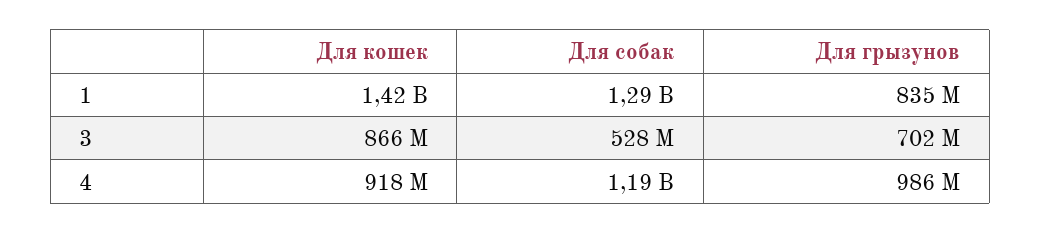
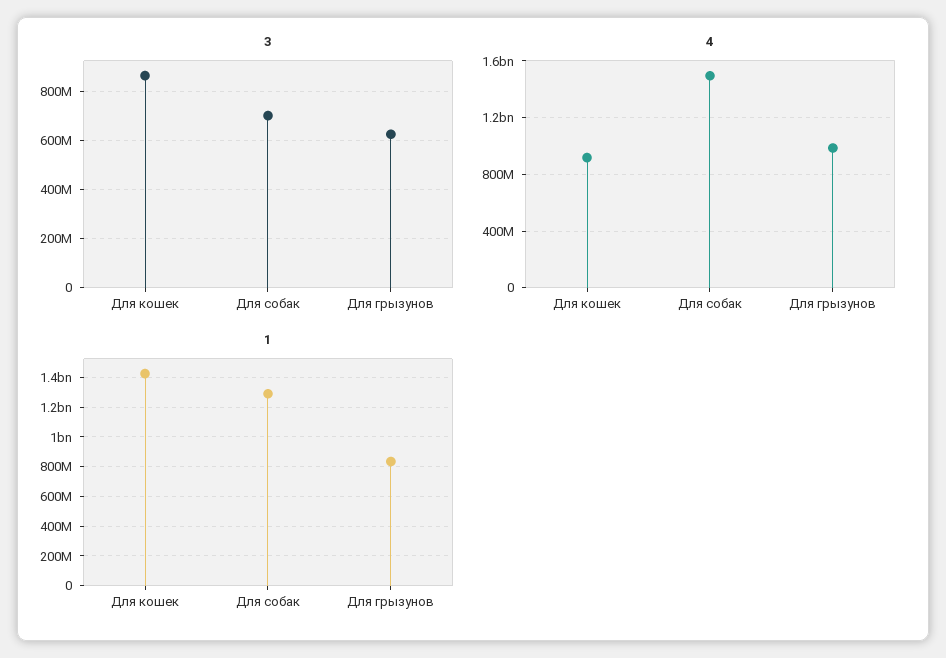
3, Для собак: 528000000 -> 700000000
3, Для грызунов: 702000000 -> 625000000
4, Для собак: 1190000000 -> 1500000000

